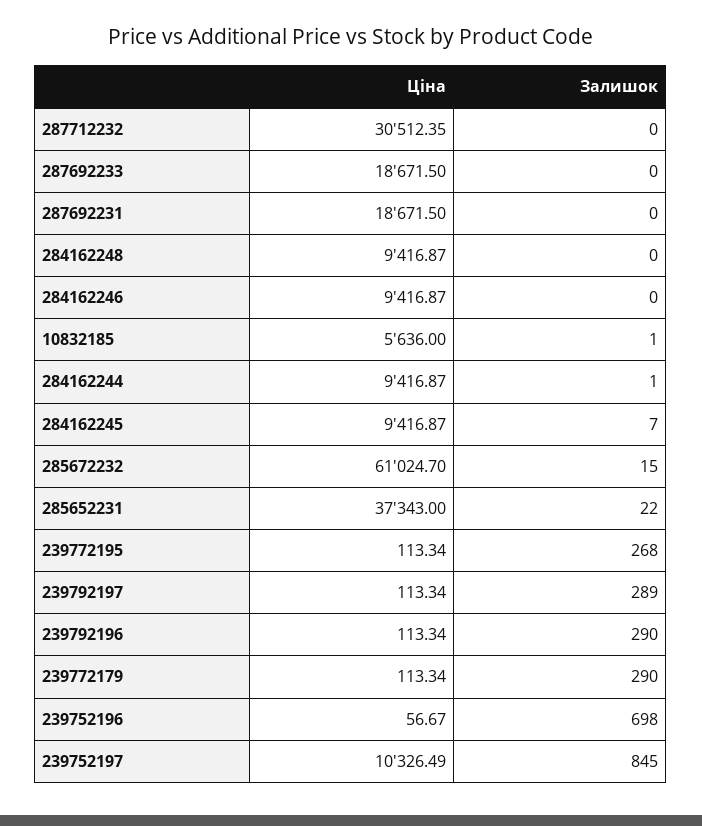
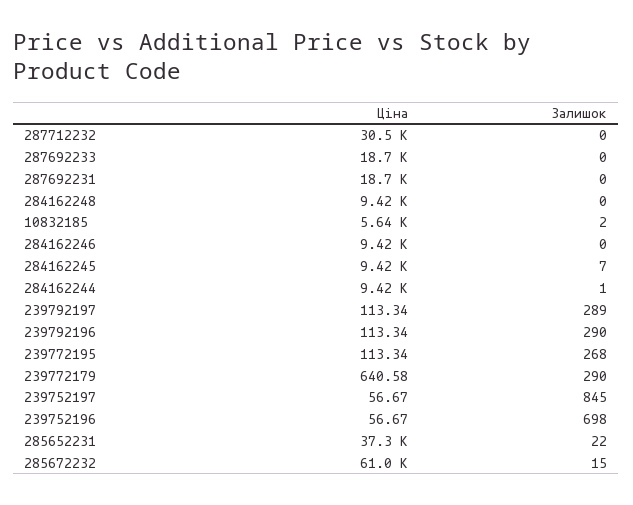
Залишок, 10832185: 1 -> 2
Ціна, 239772179: 113.34 -> 640.58
Ціна, 239752197: 10326.49 -> 56.67

